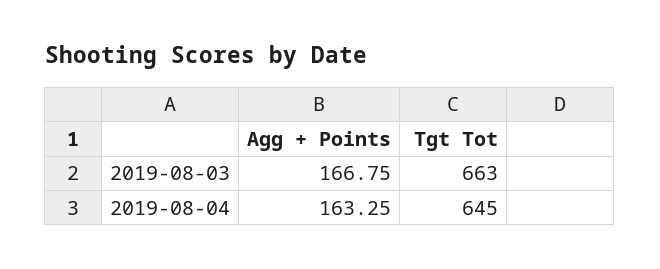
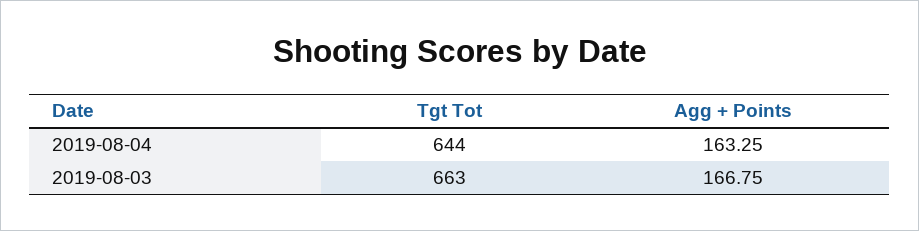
Tgt Tot, 2019-08-04: 645 -> 644

